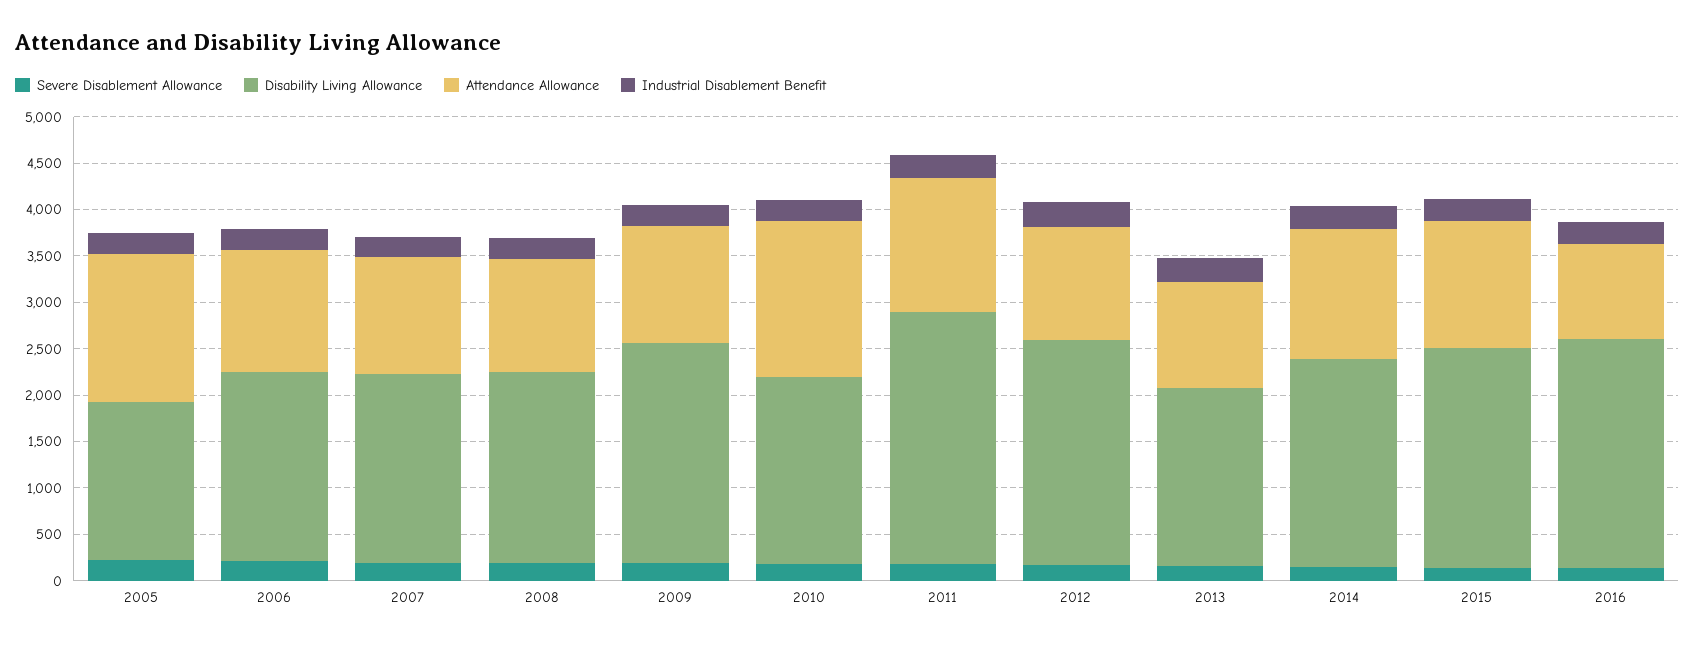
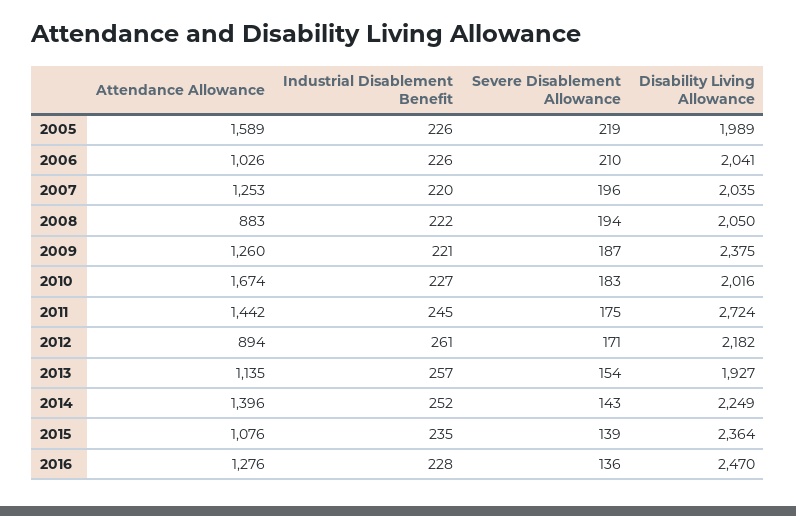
Disability Living Allowance, 2005: 1700 -> 1989
Attendance Allowance, 2006: 1300 -> 1026
Attendance Allowance, 2008: 1200 -> 883
Disability Living Allowance, 2012: 2400 -> 2182
Attendance Allowance, 2012: 1200 -> 894
Attendance Allowance, 2015: 1400 -> 1076
Attendance Allowance, 2016: 1000 -> 1276

